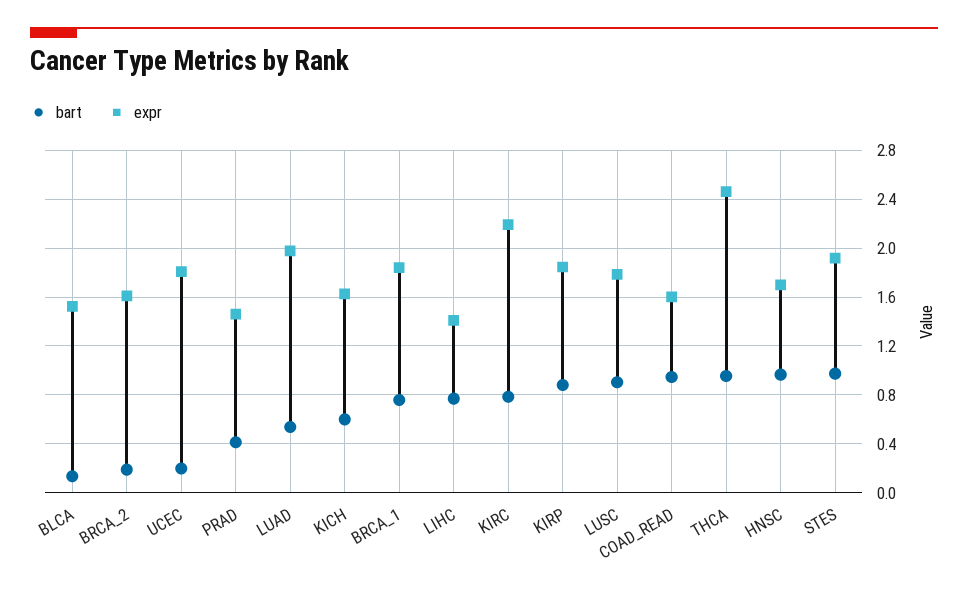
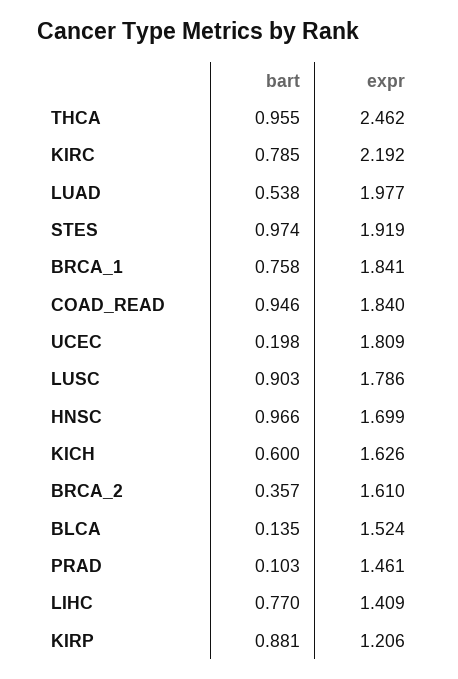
bart, BRCA_2: 0.2 -> 0.357
bart, PRAD: 0.4 -> 0.103
expr, KIRP: 1.85 -> 1.206
expr, COAD_READ: 1.6 -> 1.84

